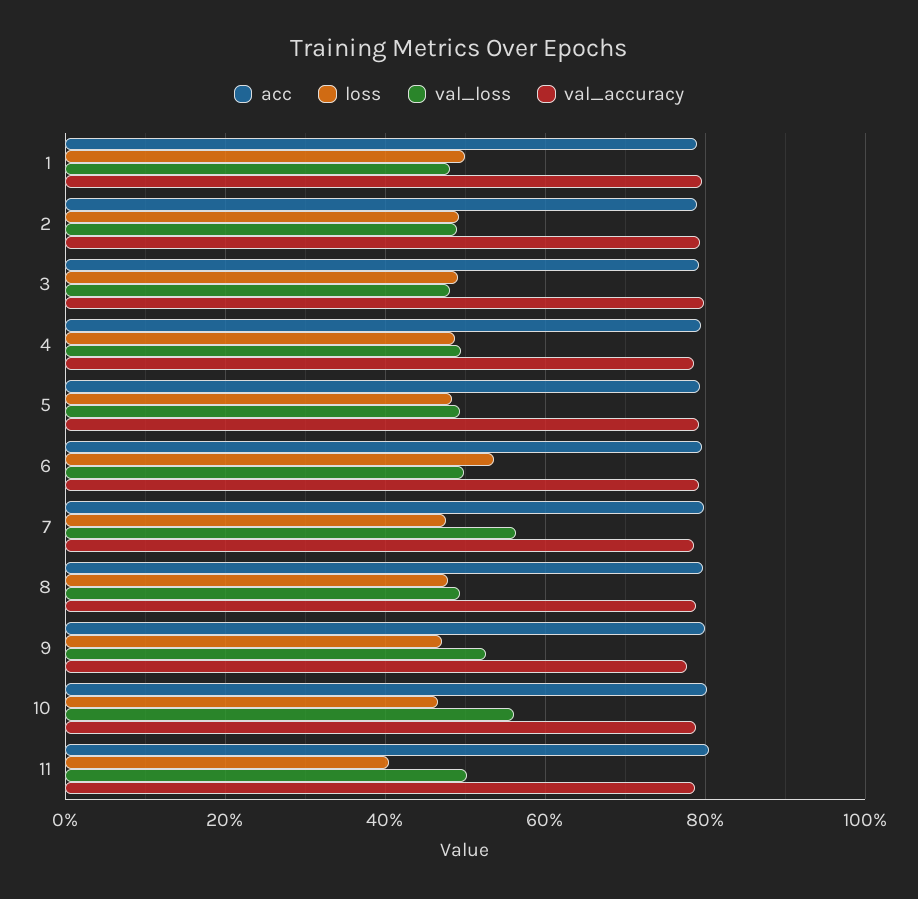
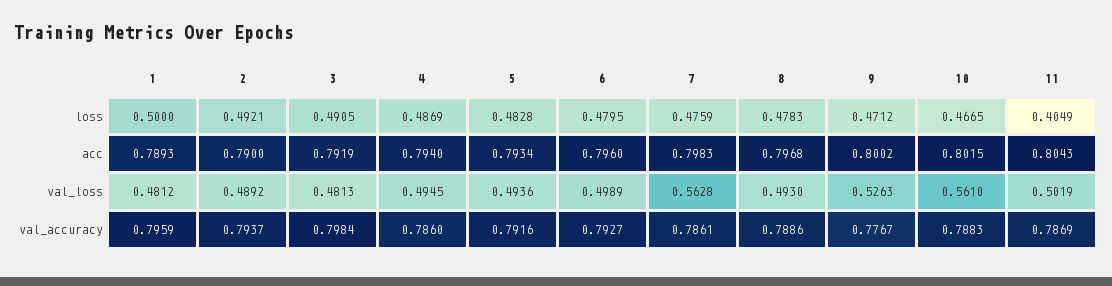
loss, 6: 0.54 -> 0.4795

